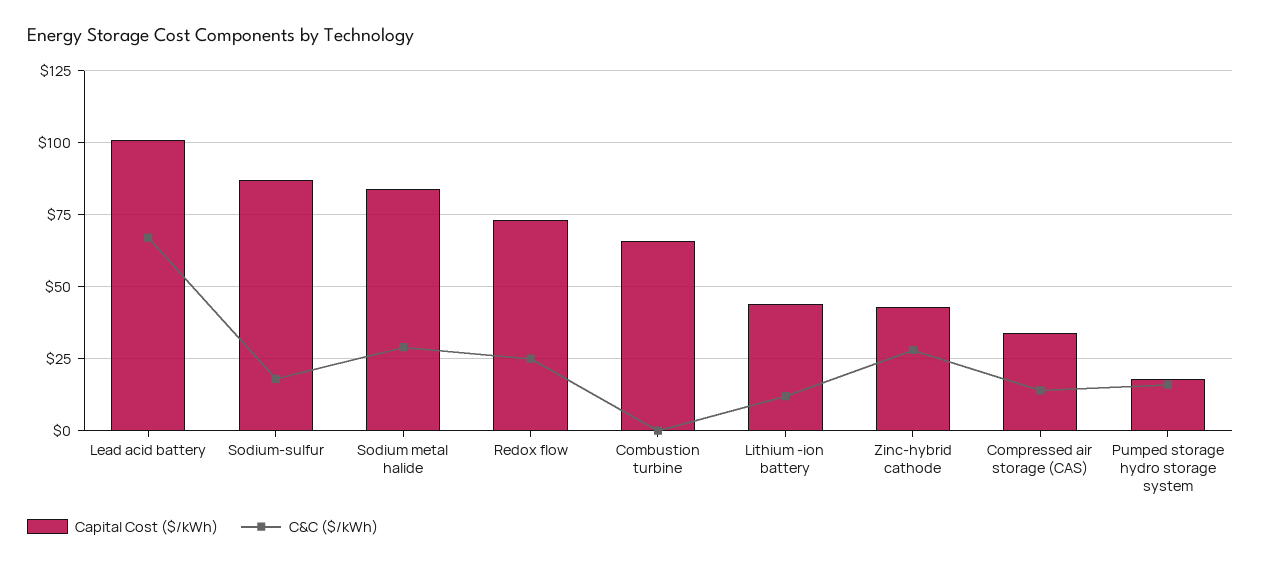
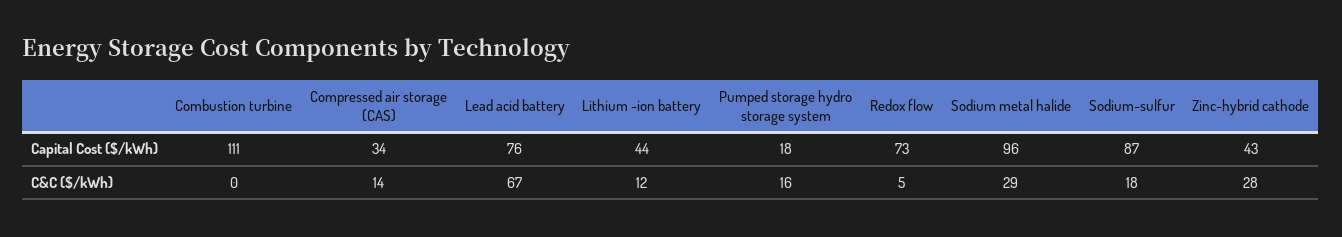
Capital Cost ($/kWh), Lead acid battery: 100 -> 76
Capital Cost ($/kWh), Sodium metal halide: 85 -> 96
C&C ($/kWh), Redox flow: 25 -> 5
Capital Cost ($/kWh), Combustion turbine: 65 -> 111

